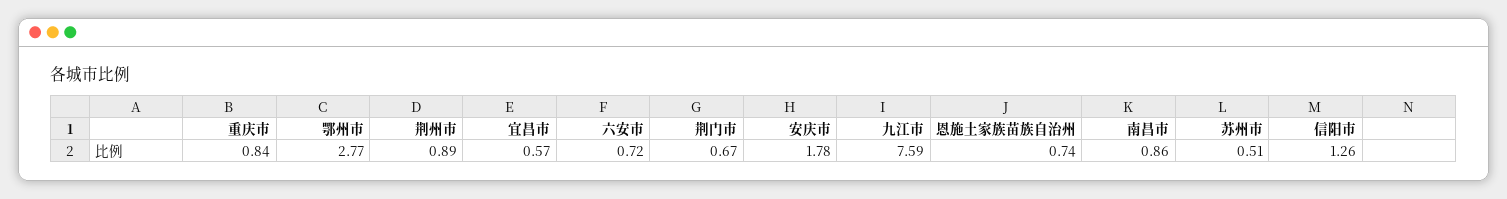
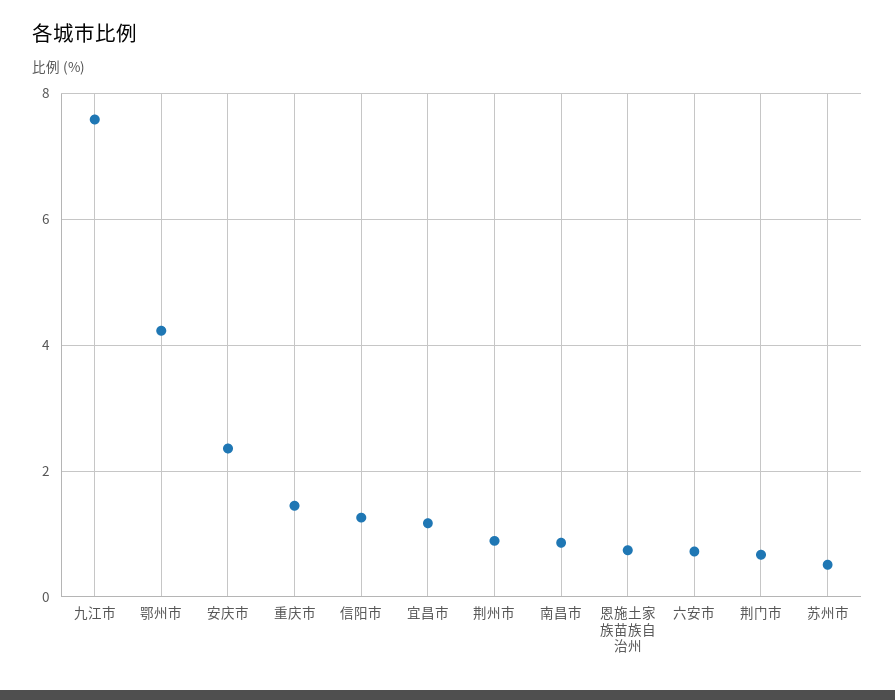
重庆市: 0.84 -> 1.4
鄂州市: 2.77 -> 4.2
宜昌市: 0.57 -> 1.2
安庆市: 1.78 -> 2.4

